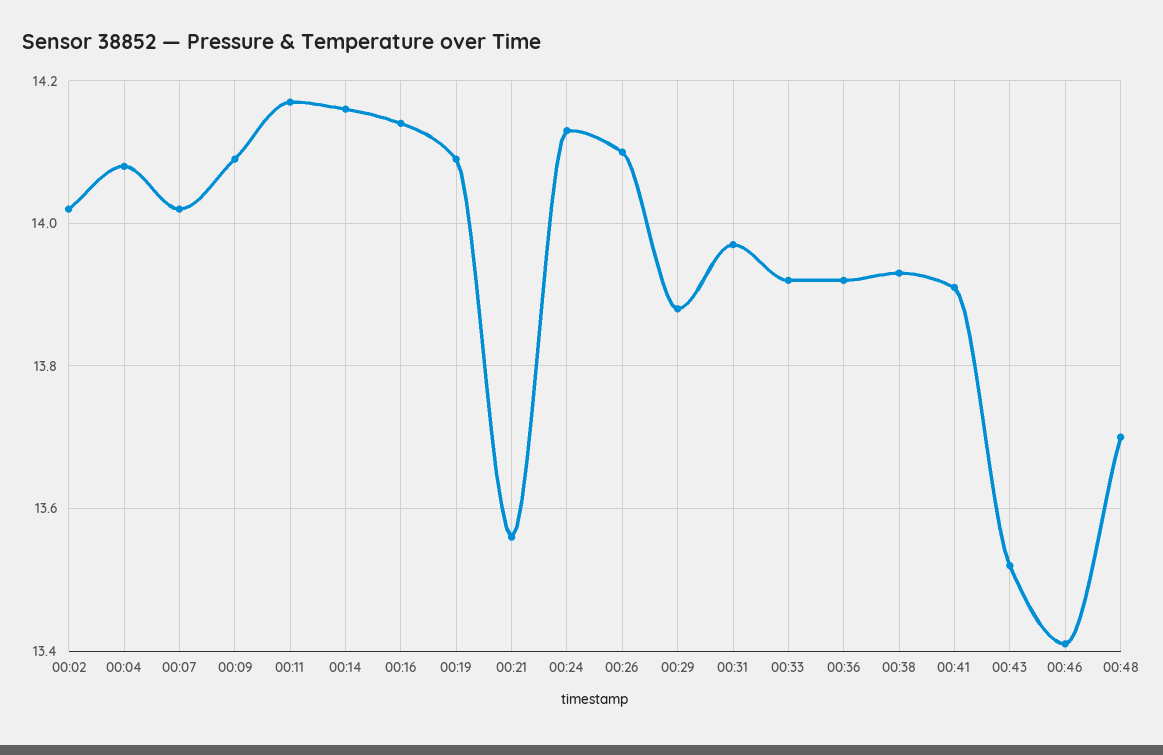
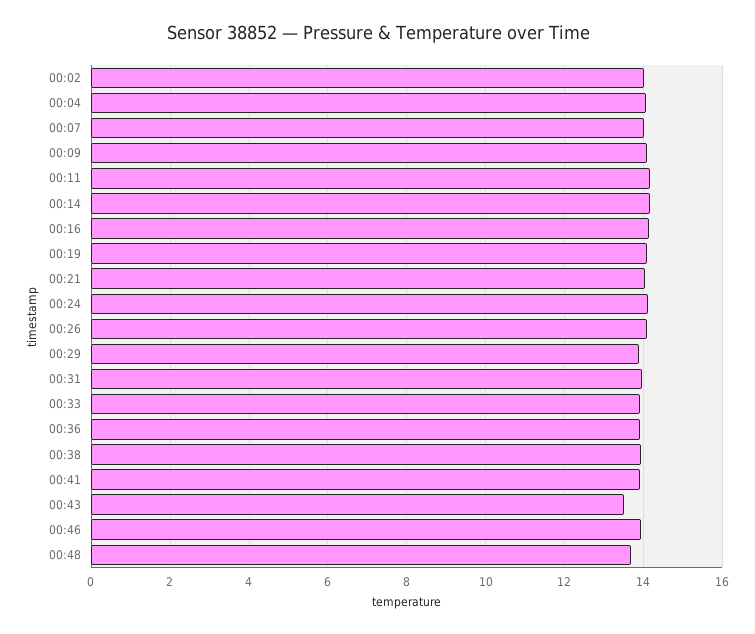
00:21: 13.55 -> 14
00:46: 13.4 -> 14

